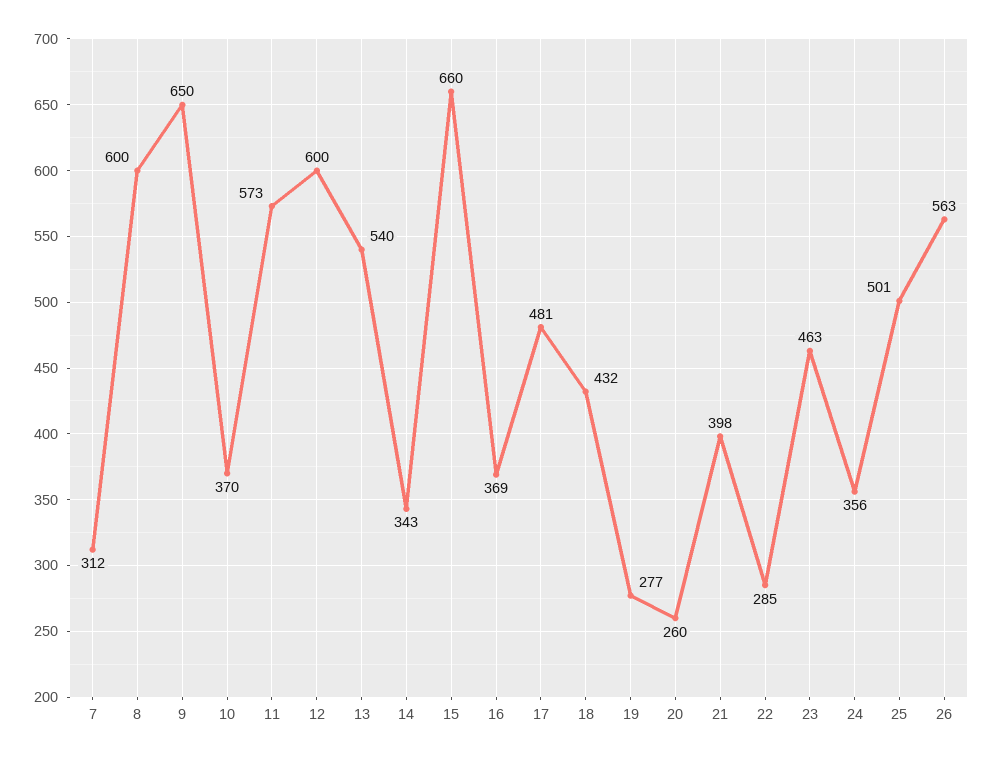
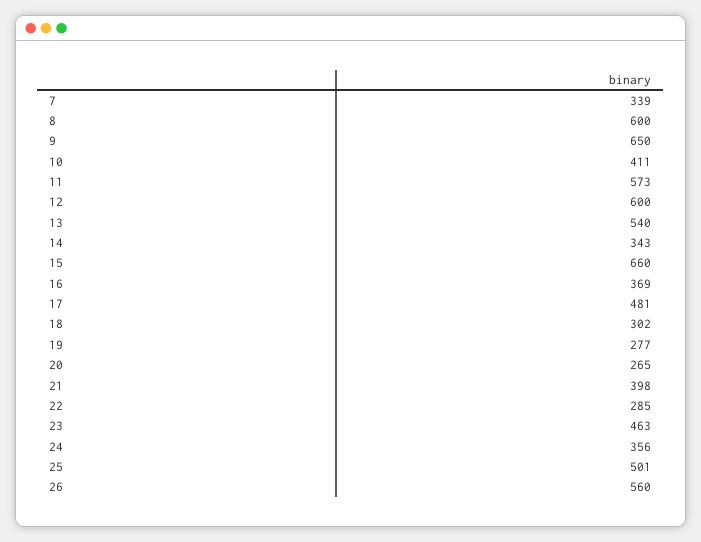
7: 312 -> 339
10: 370 -> 411
18: 432 -> 302
20: 260 -> 265
26: 563 -> 560

